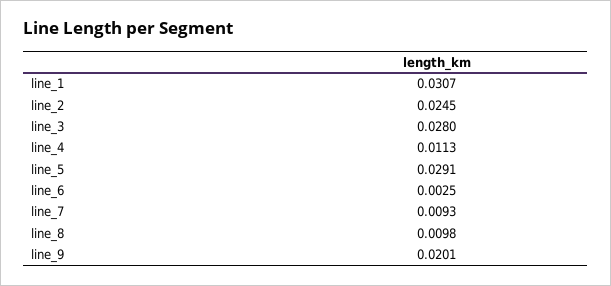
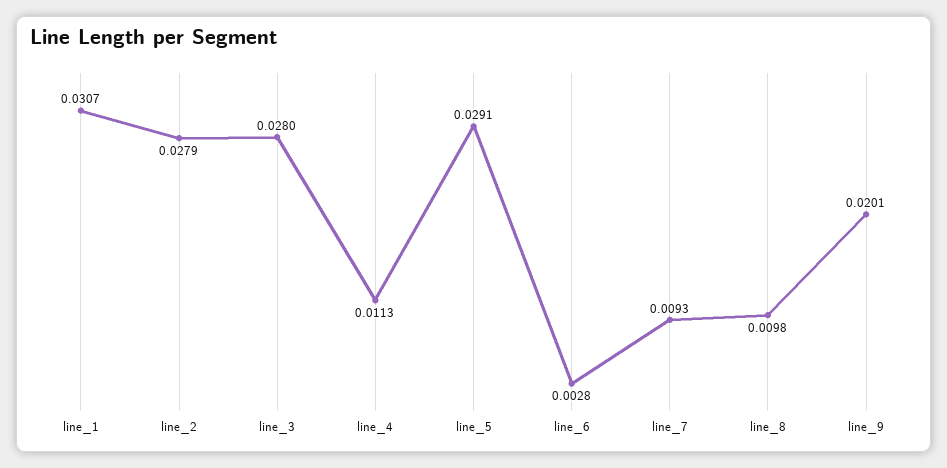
line_2: 0.0245 -> 0.0279
line_6: 0.0025 -> 0.0028

